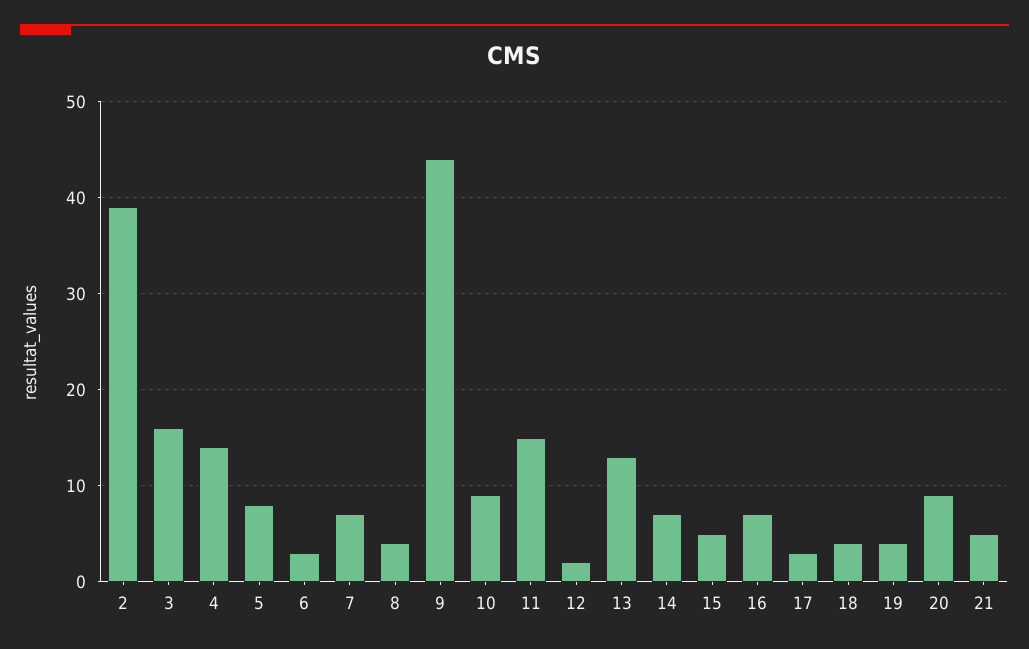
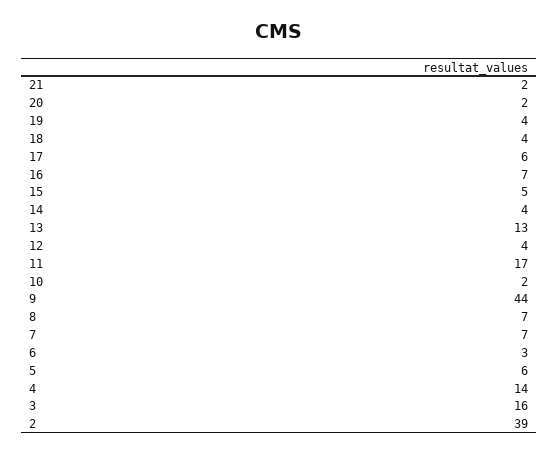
5: 8 -> 6
8: 4 -> 7
10: 9 -> 2
11: 15 -> 17
12: 2 -> 4
14: 7 -> 4
17: 3 -> 6
20: 9 -> 2
21: 5 -> 2

